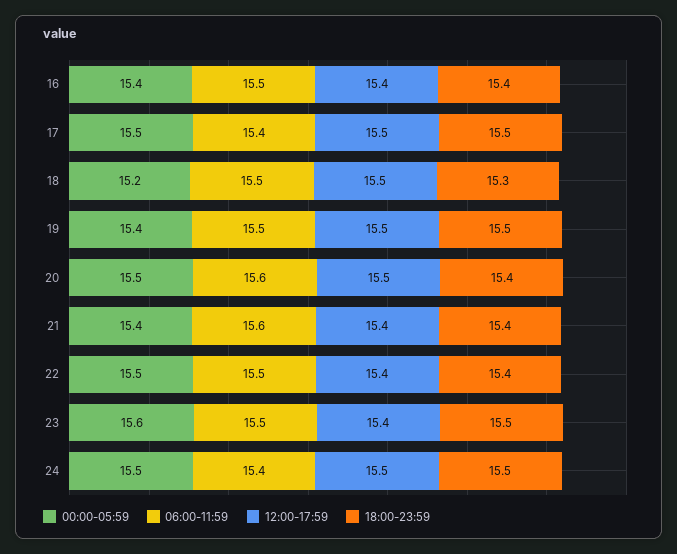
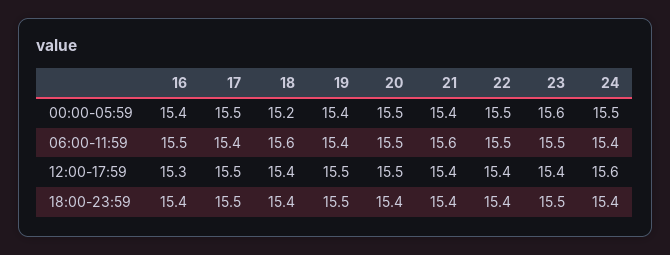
12:00-17:59, 16: 15.4 -> 15.3
06:00-11:59, 18: 15.5 -> 15.6
12:00-17:59, 18: 15.5 -> 15.4
18:00-23:59, 18: 15.3 -> 15.4
06:00-11:59, 19: 15.5 -> 15.4
06:00-11:59, 20: 15.6 -> 15.5
12:00-17:59, 24: 15.5 -> 15.6
18:00-23:59, 24: 15.5 -> 15.4

